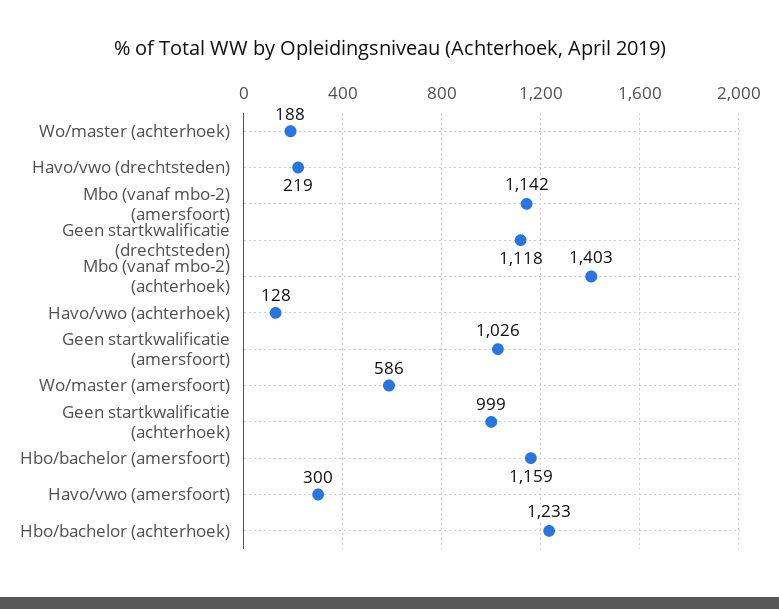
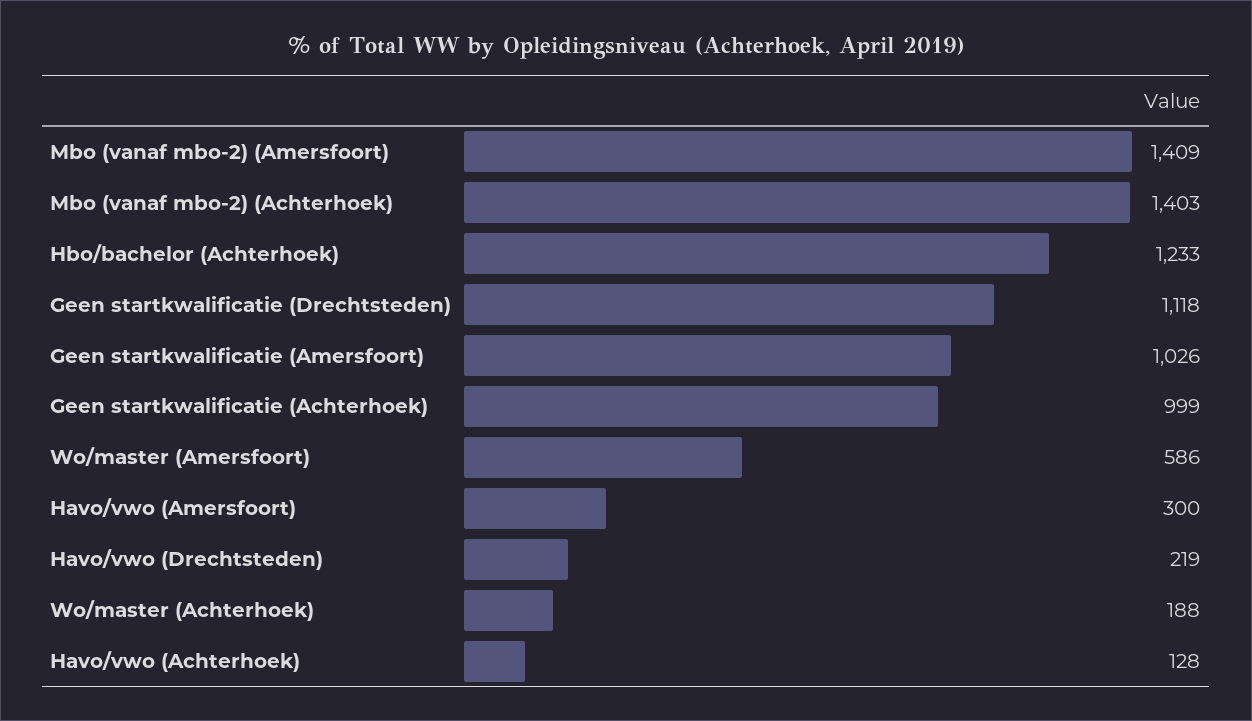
Mbo (vanaf mbo-2) (amersfoort): 1142 -> 1409
Hbo/bachelor (amersfoort): 1159 -> none

